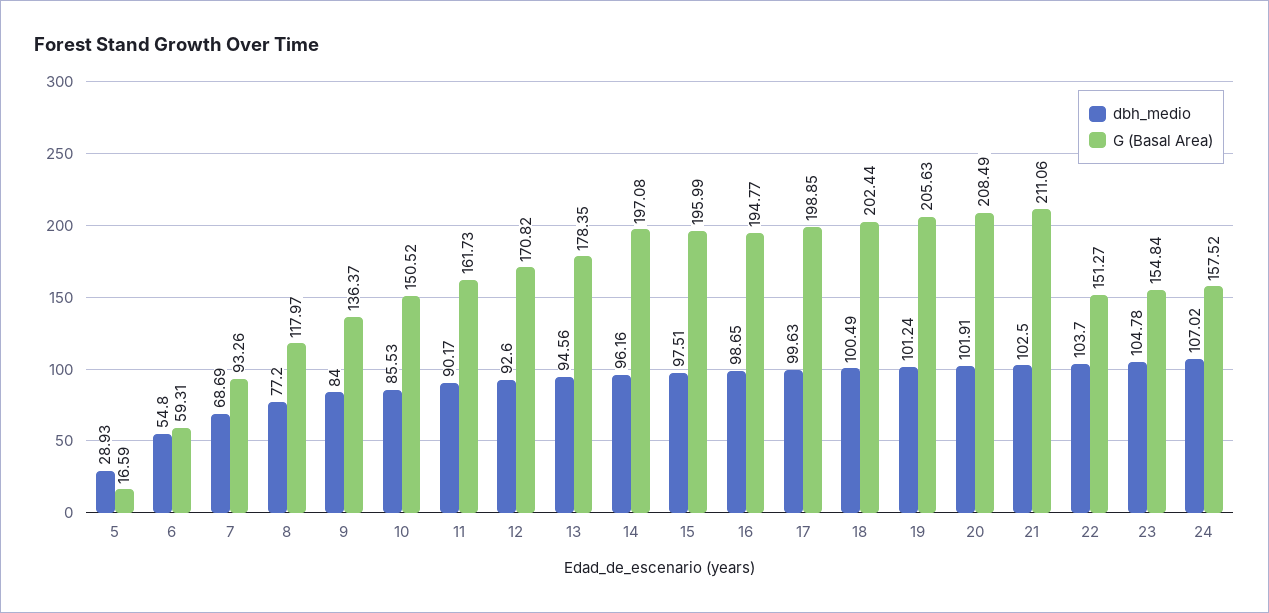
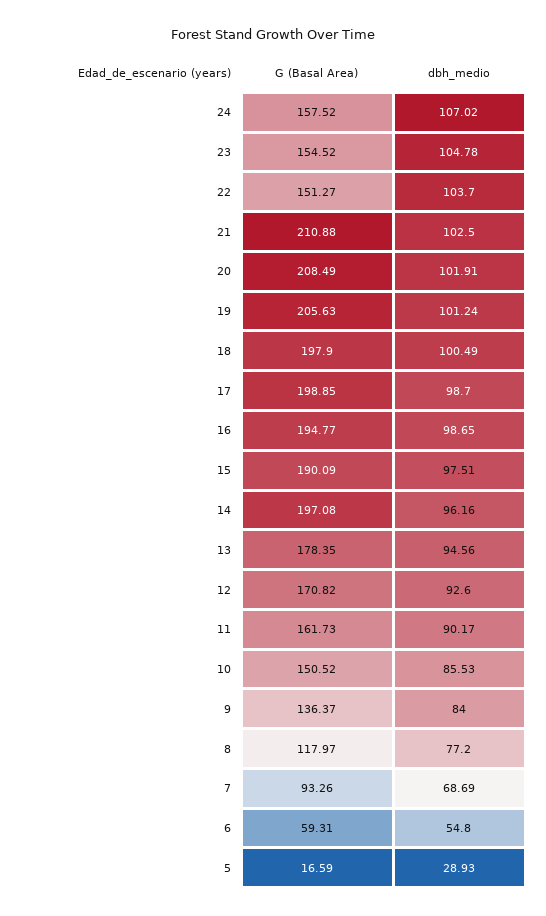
G (Basal Area), 15: 195.99 -> 190.09
dbh_medio, 17: 99.63 -> 98.7
G (Basal Area), 18: 202.44 -> 197.9
G (Basal Area), 21: 211.06 -> 210.88
G (Basal Area), 23: 154.84 -> 154.52

